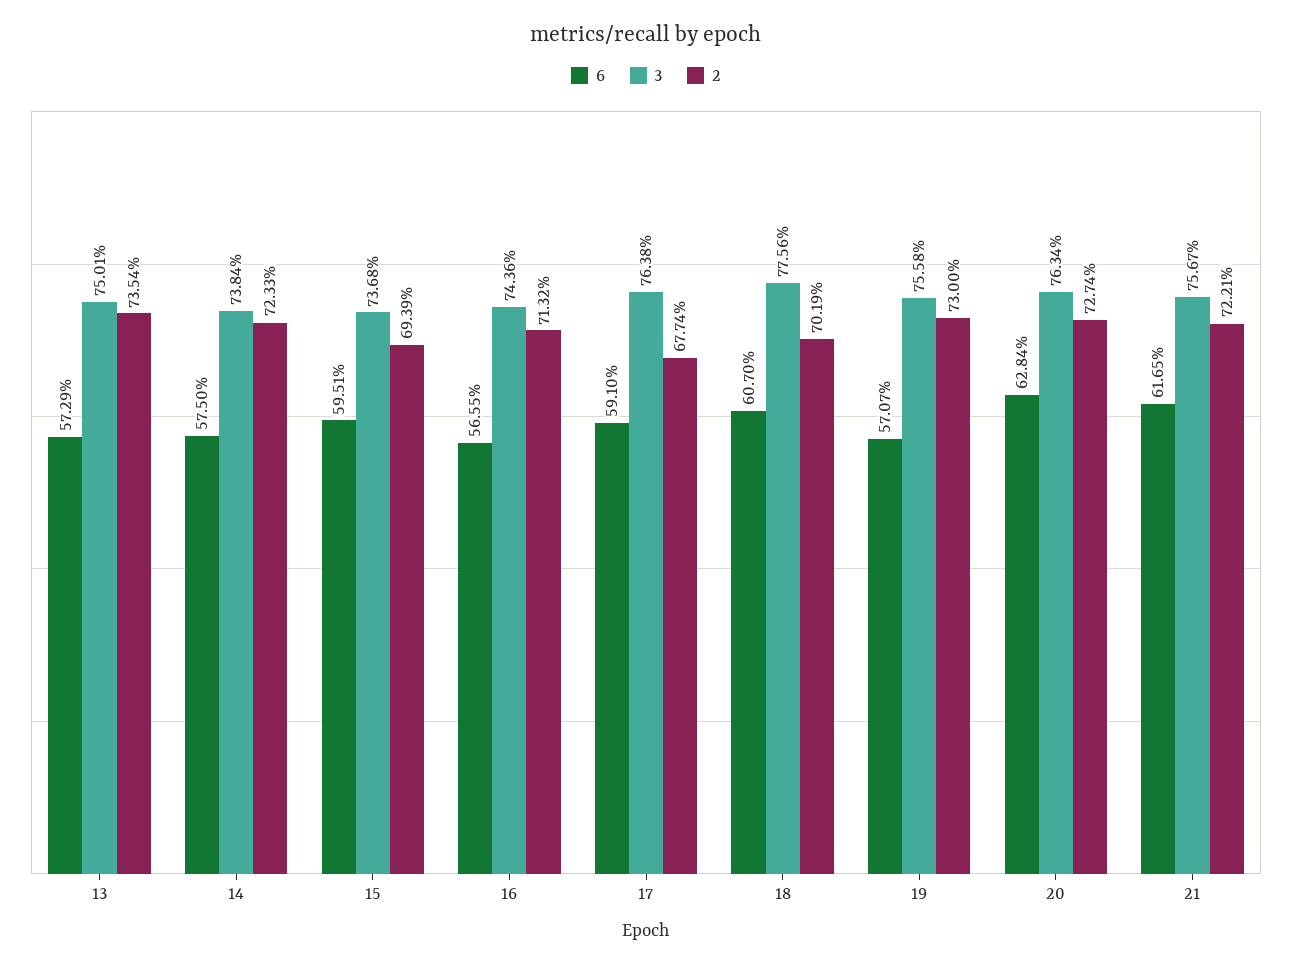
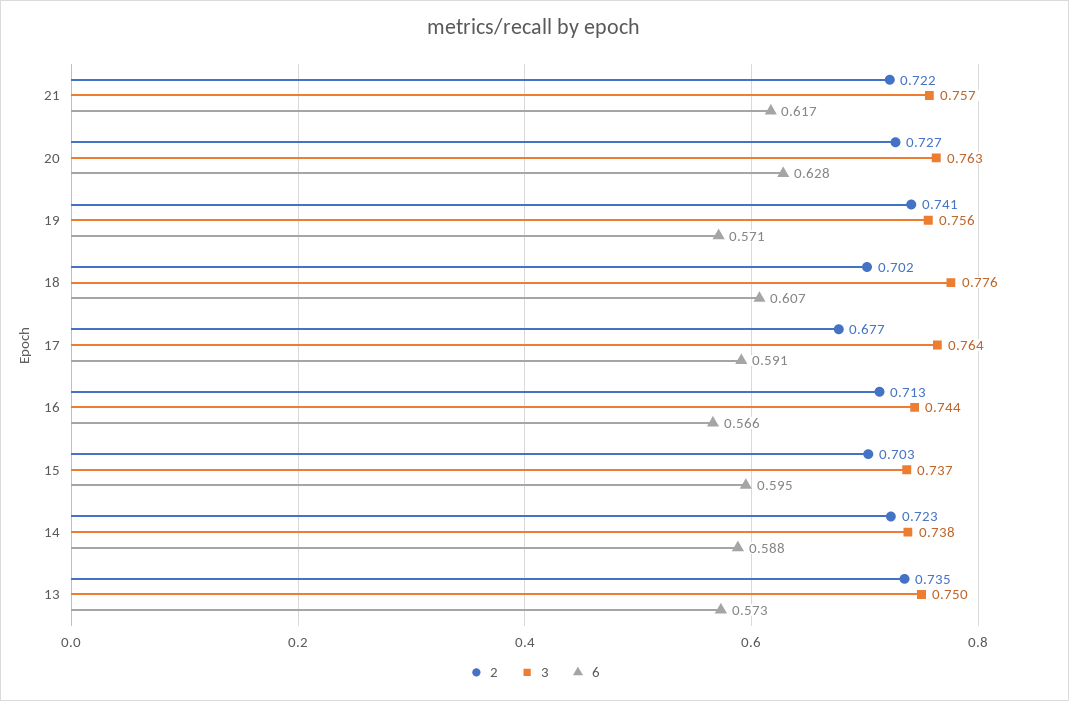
6, 14: 0.575 -> 0.588
2, 15: 0.6939 -> 0.703
2, 19: 0.73 -> 0.741

